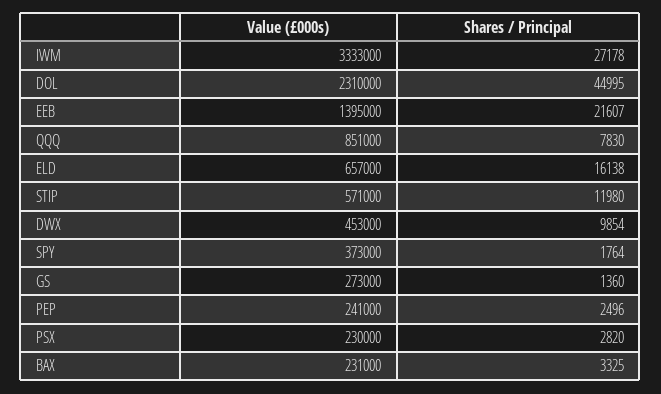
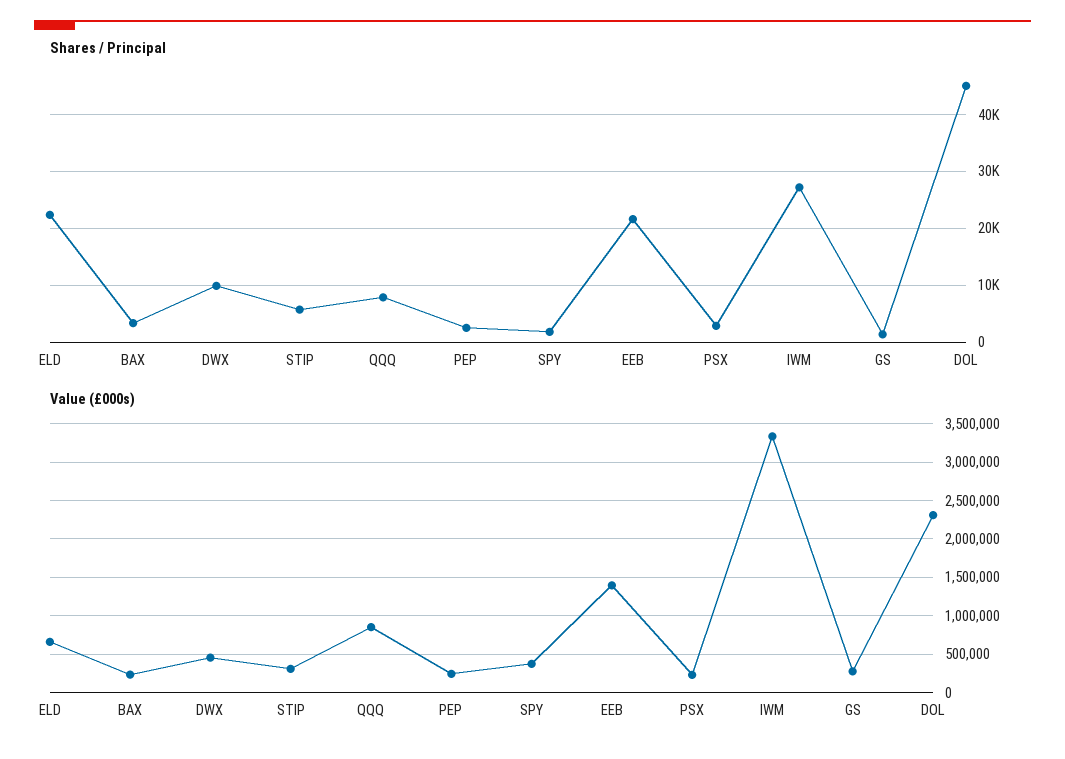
Shares / Principal, ELD: 16138 -> 22000
Value (£000s), STIP: 571000 -> 300000
Shares / Principal, STIP: 11980 -> 6000

